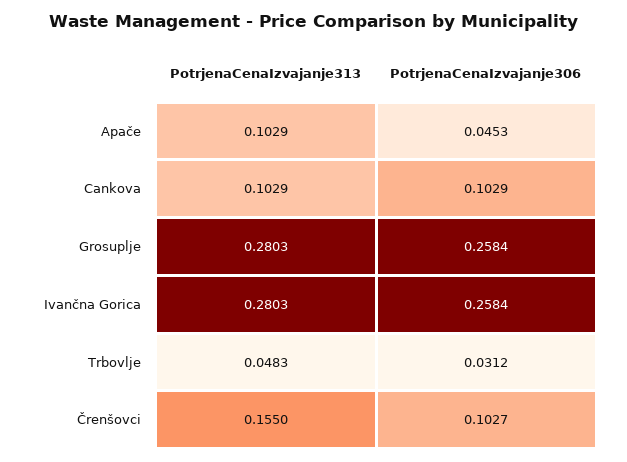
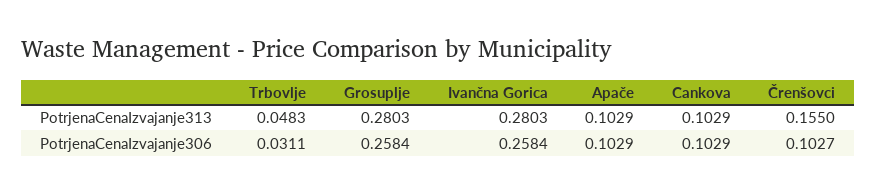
PotrjenaCenaIzvajanje306, Apače: 0.0453 -> 0.1029
PotrjenaCenaIzvajanje306, Trbovlje: 0.0312 -> 0.0311

